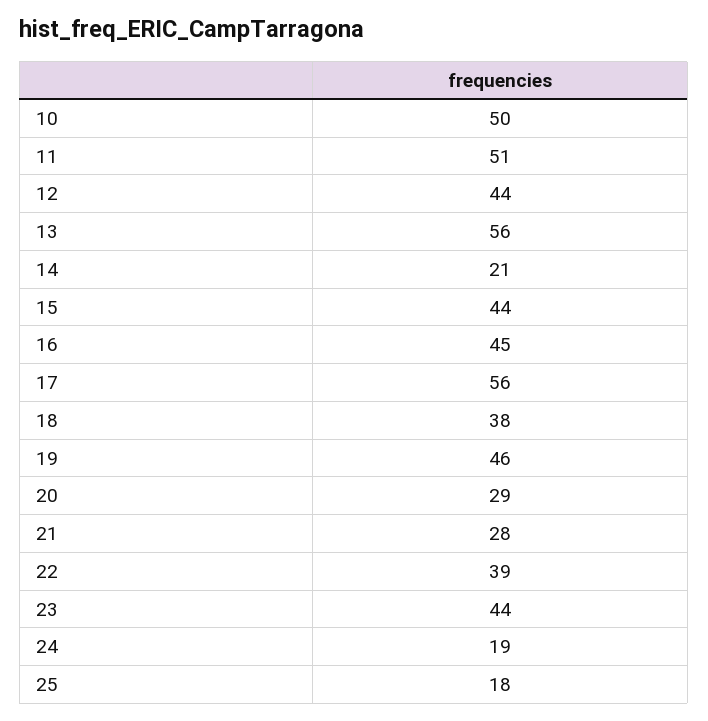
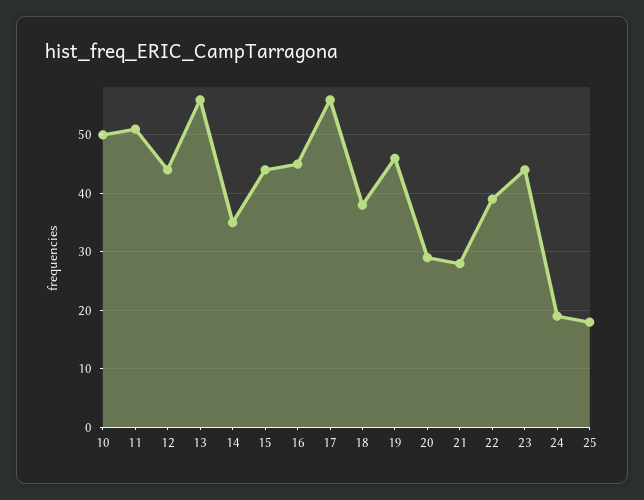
14: 21 -> 35

